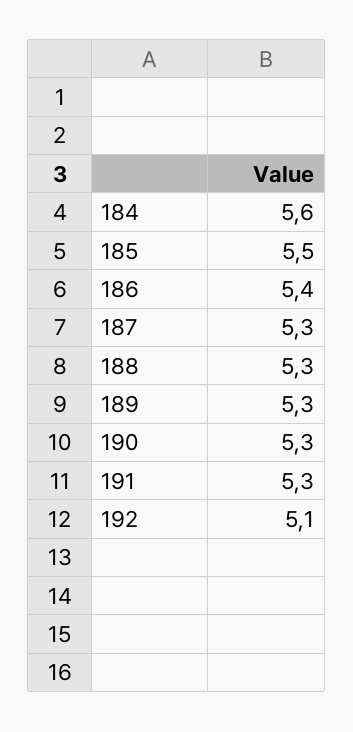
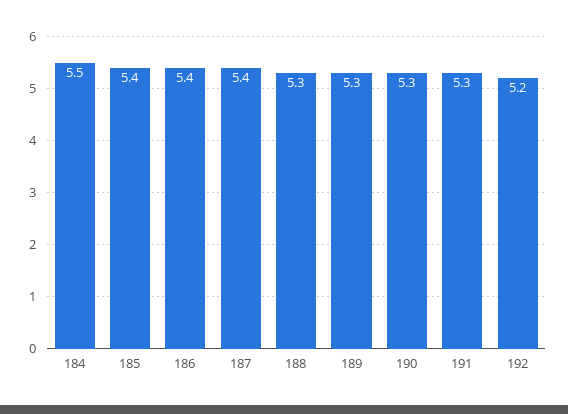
184: 5.6 -> 5.5
185: 5.5 -> 5.4
187: 5.3 -> 5.4
192: 5.1 -> 5.2

